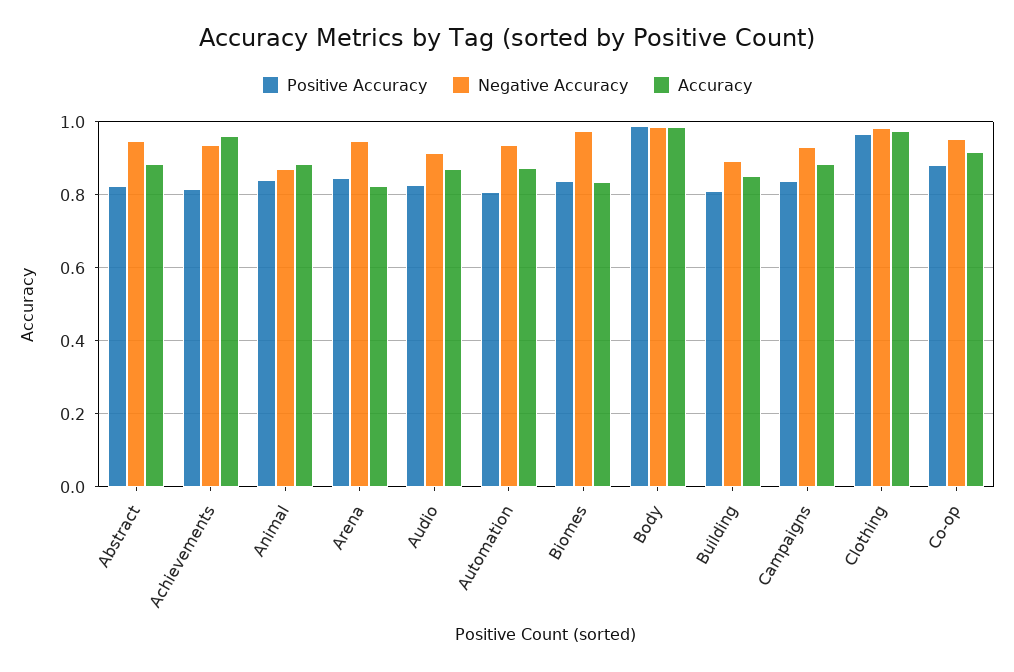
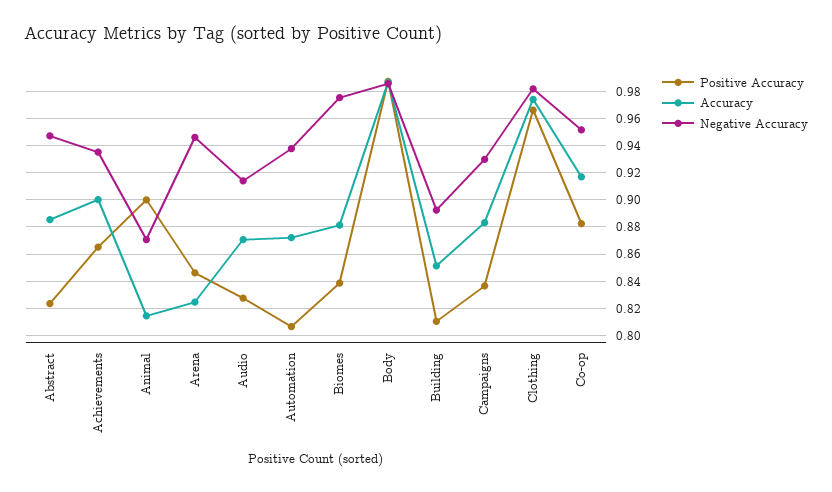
Positive Accuracy, Achievements: 0.82 -> 0.865
Accuracy, Achievements: 0.96 -> 0.9
Positive Accuracy, Animal: 0.84 -> 0.9
Accuracy, Animal: 0.88 -> 0.815
Accuracy, Biomes: 0.84 -> 0.88

